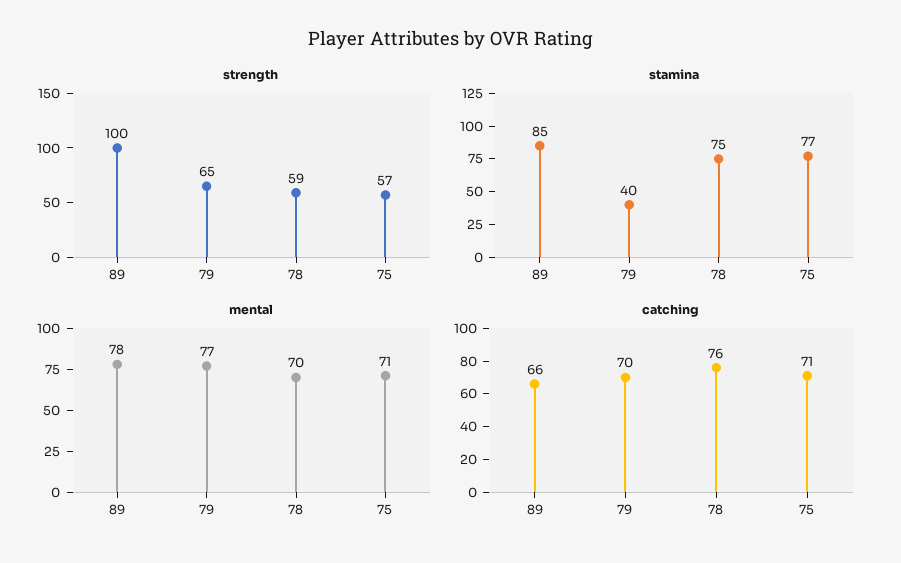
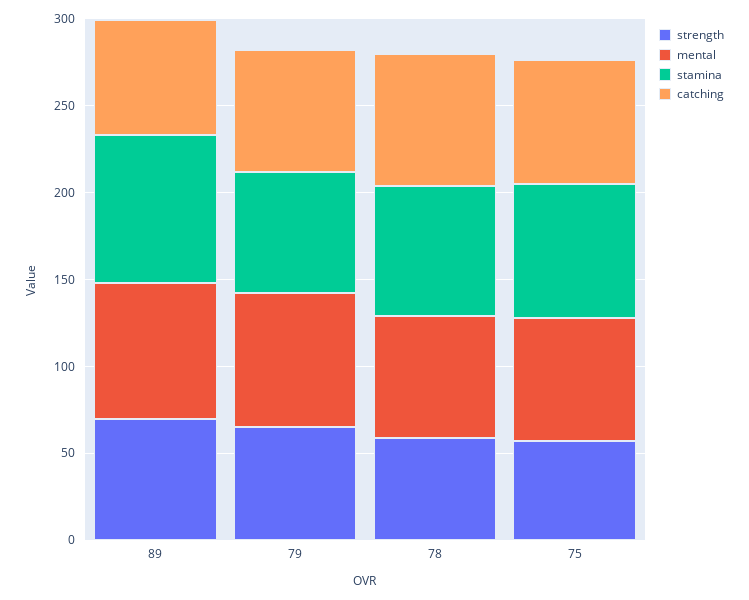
strength, 89: 100 -> 70
stamina, 79: 40 -> 70

